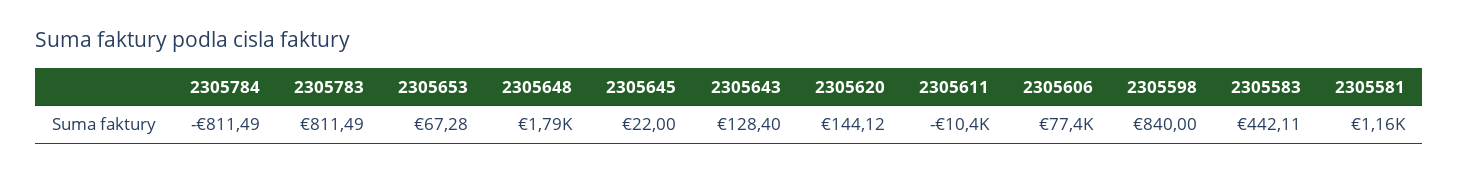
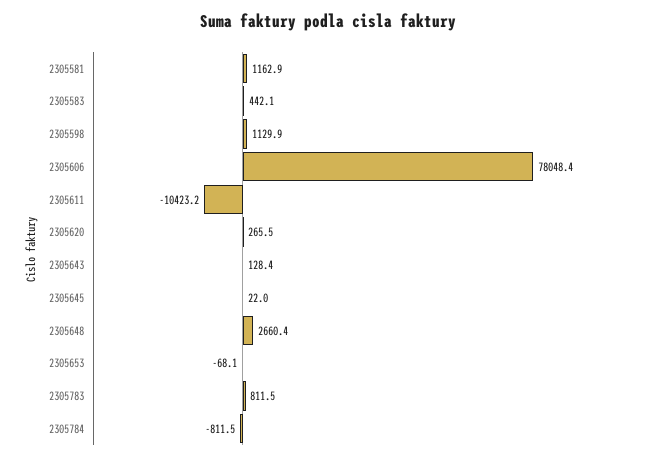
2305653: 67.28 -> -68.1
2305648: 1790 -> 2660.4
2305620: 144.12 -> 265.5
2305606: 77400 -> 78048.4
2305598: 840 -> 1129.9

